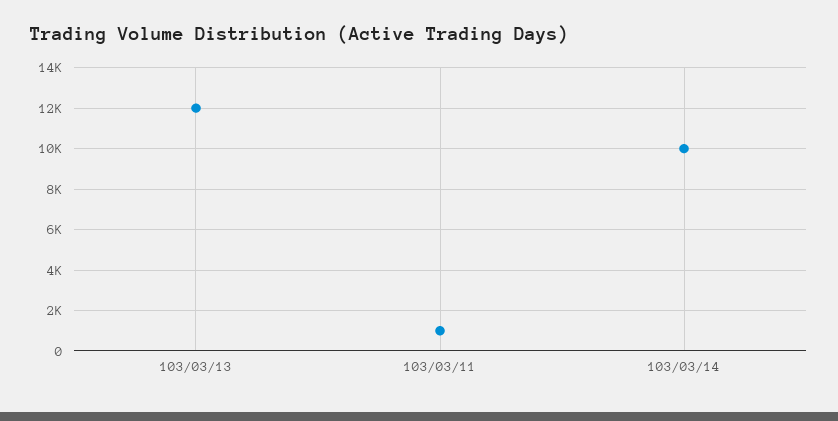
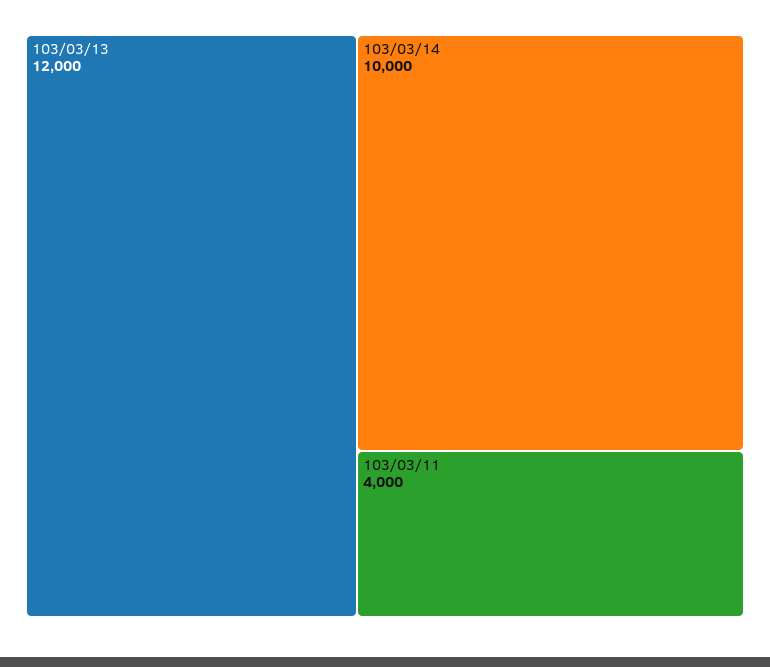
103/03/11: 1000 -> 4000

